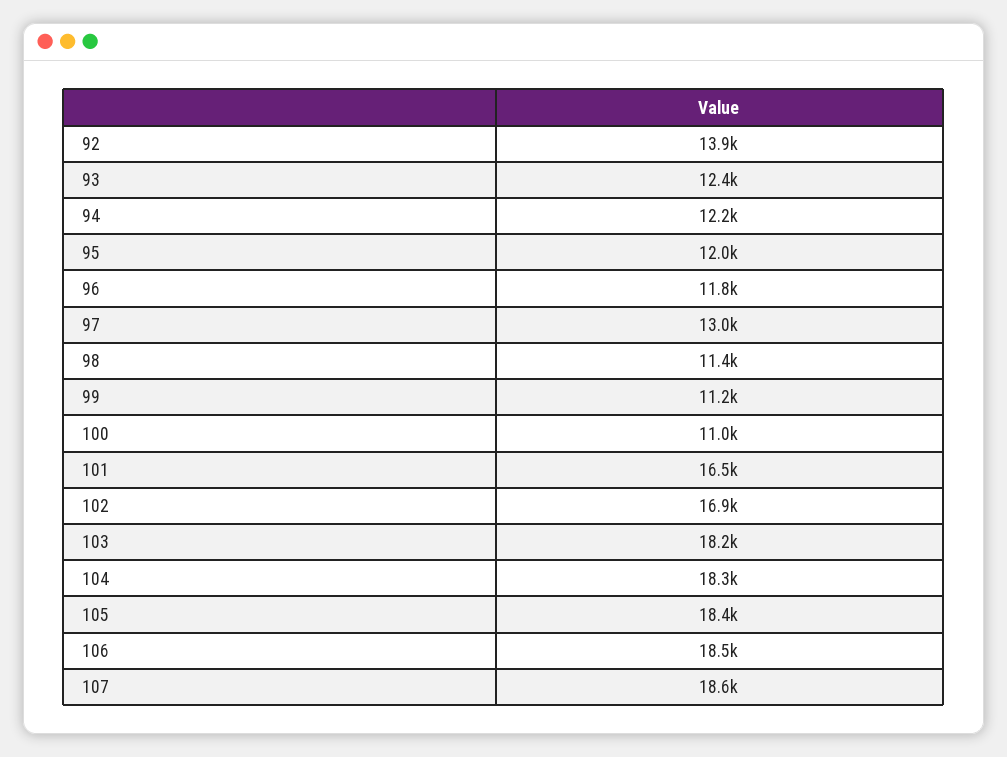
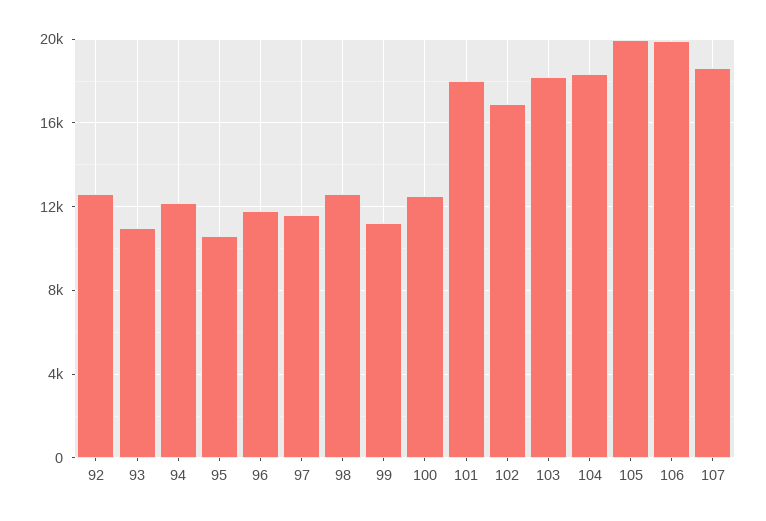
92: 13900 -> 12500
93: 12400 -> 11000
95: 12000 -> 10500
97: 13000 -> 11500
98: 11400 -> 12500
100: 11000 -> 12500
101: 16500 -> 18000
105: 18400 -> 20000
106: 18500 -> 20000

